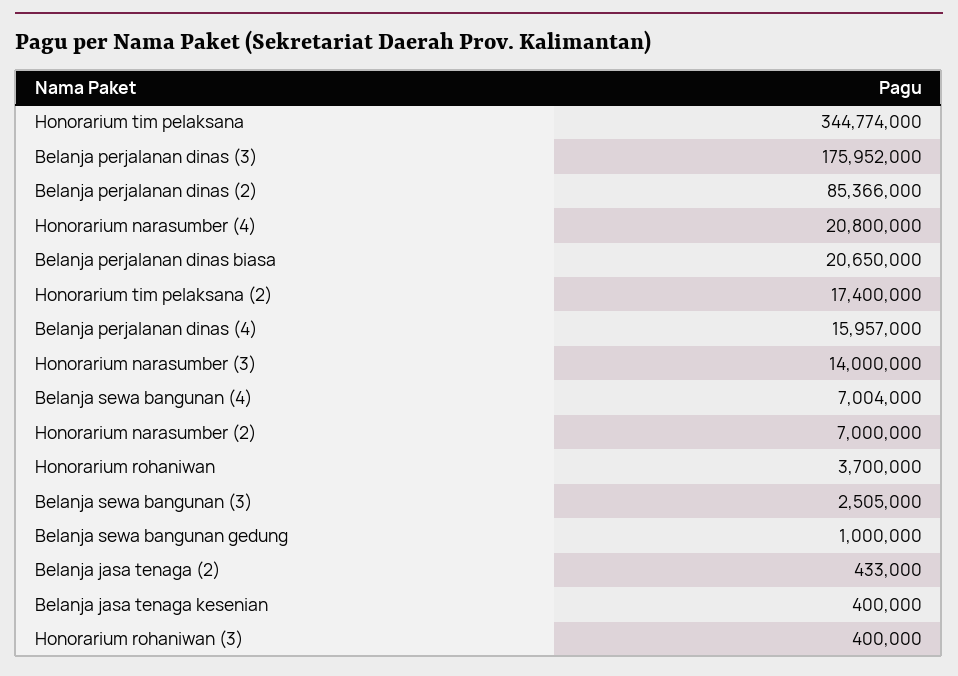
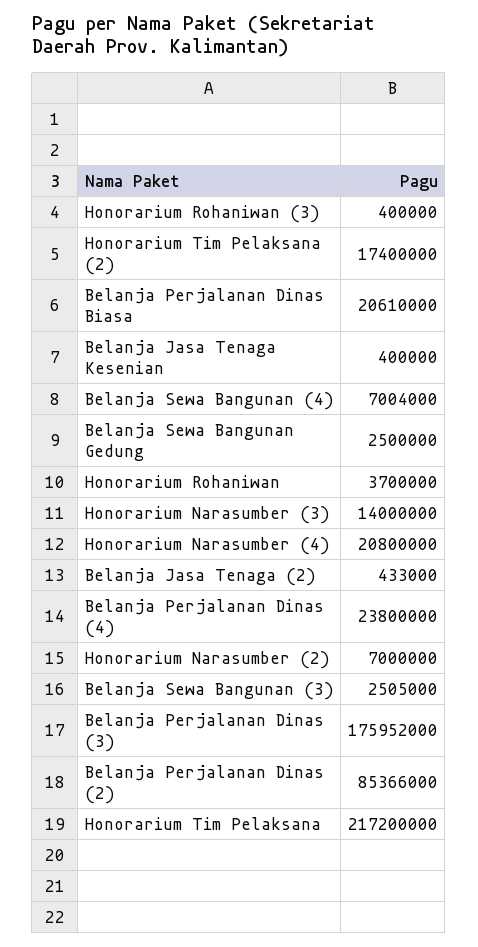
Honorarium tim pelaksana: 344774000 -> 217200000
Belanja perjalanan dinas biasa: 20650000 -> 20610000
Belanja perjalanan dinas (4): 15957000 -> 23800000
Belanja sewa bangunan gedung: 1000000 -> 2500000

